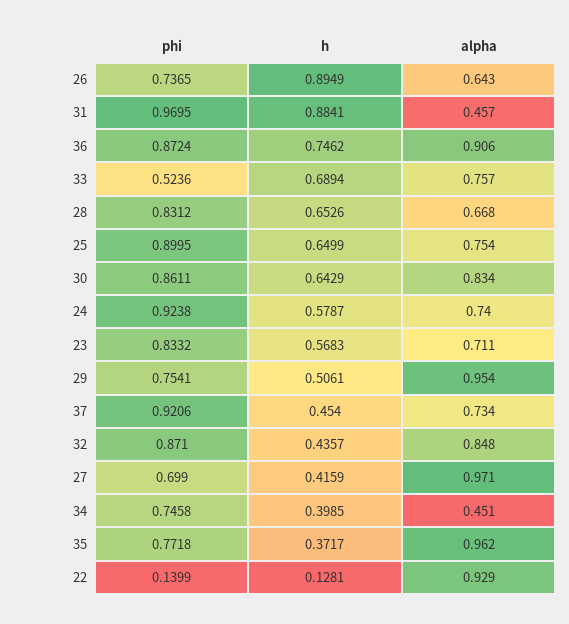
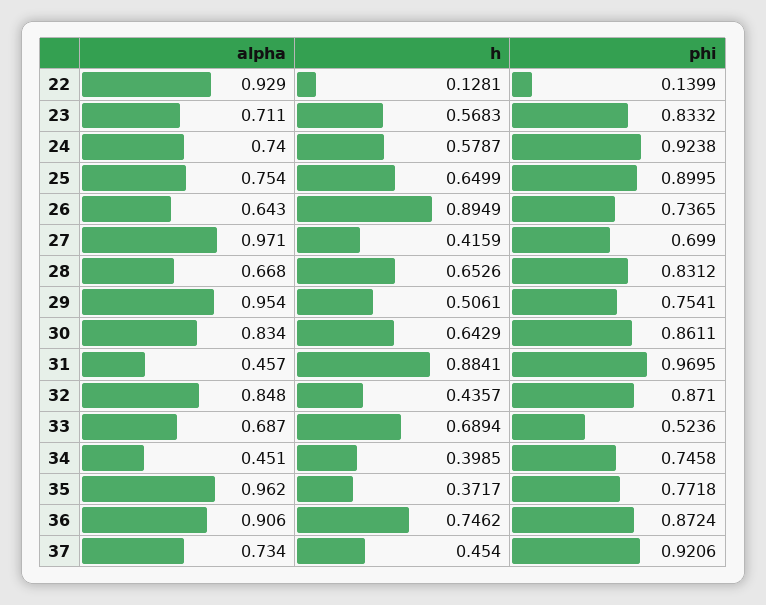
alpha, 33: 0.757 -> 0.687

